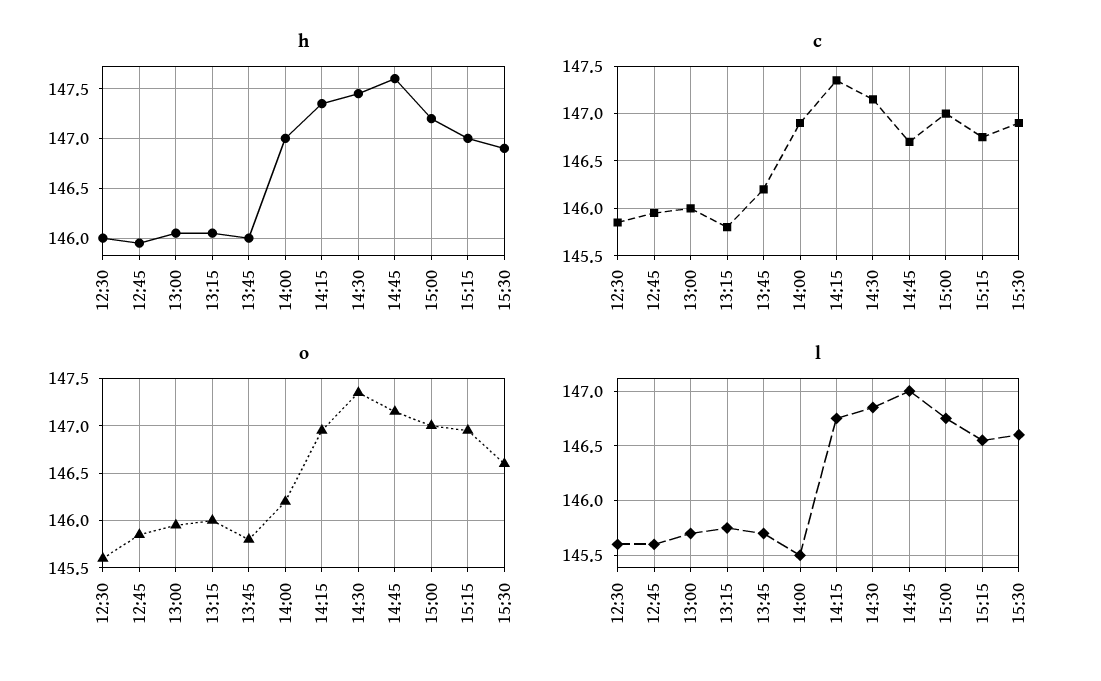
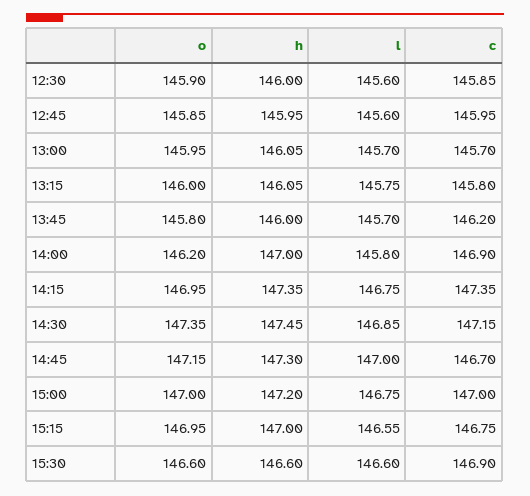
h, 14:45: 147.6 -> 147.3
h, 15:30: 146.9 -> 146.6
c, 13:00: 146 -> 145.7
o, 12:30: 145.6 -> 145.9
l, 14:00: 145.5 -> 145.8

